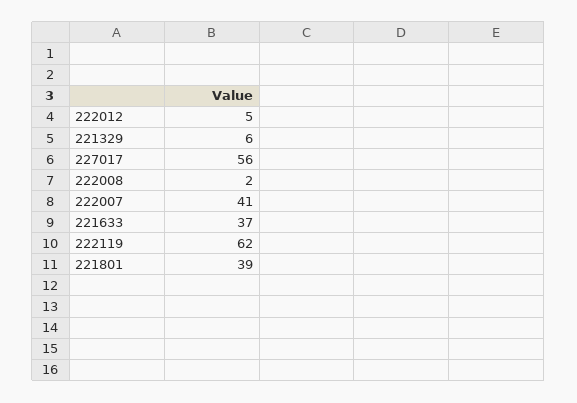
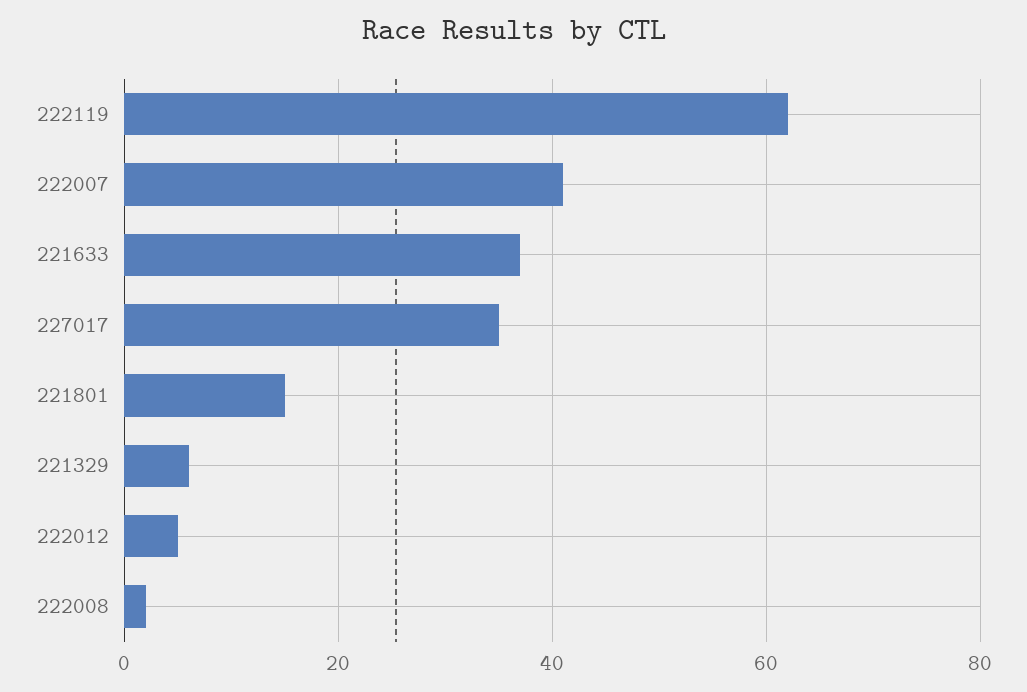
227017: 56 -> 35
221801: 39 -> 15

